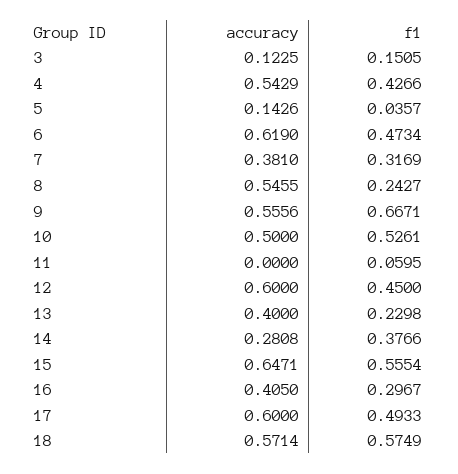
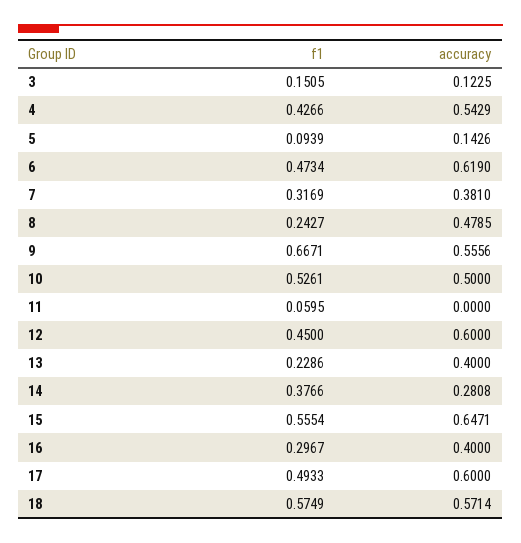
f1, 5: 0.0357 -> 0.0939
accuracy, 8: 0.5455 -> 0.4785
f1, 13: 0.2298 -> 0.2286
accuracy, 16: 0.405 -> 0.4

